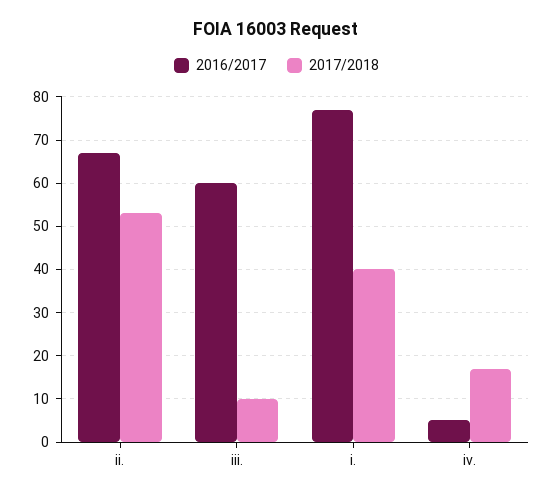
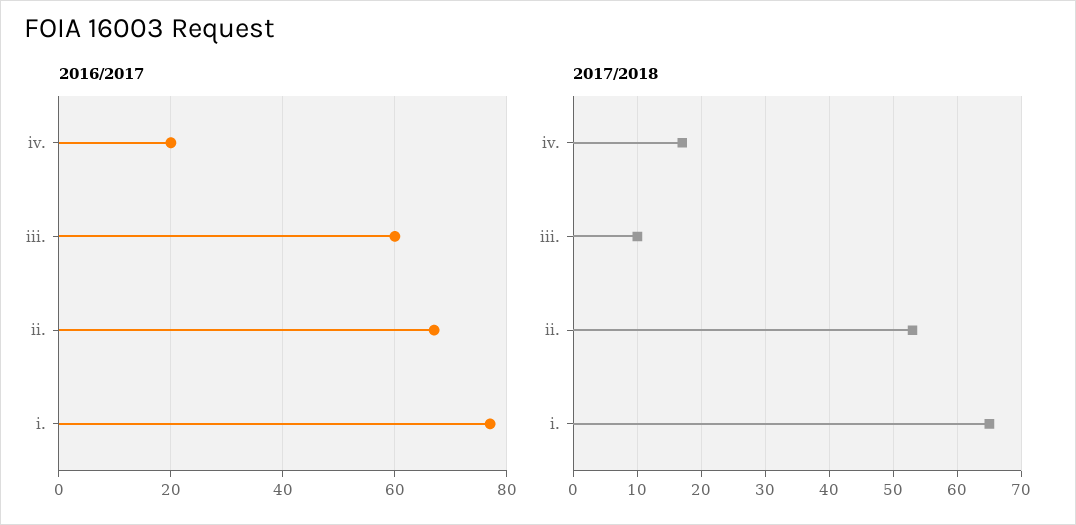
2017/2018, i.: 40 -> 65
2016/2017, iv.: 5 -> 20

